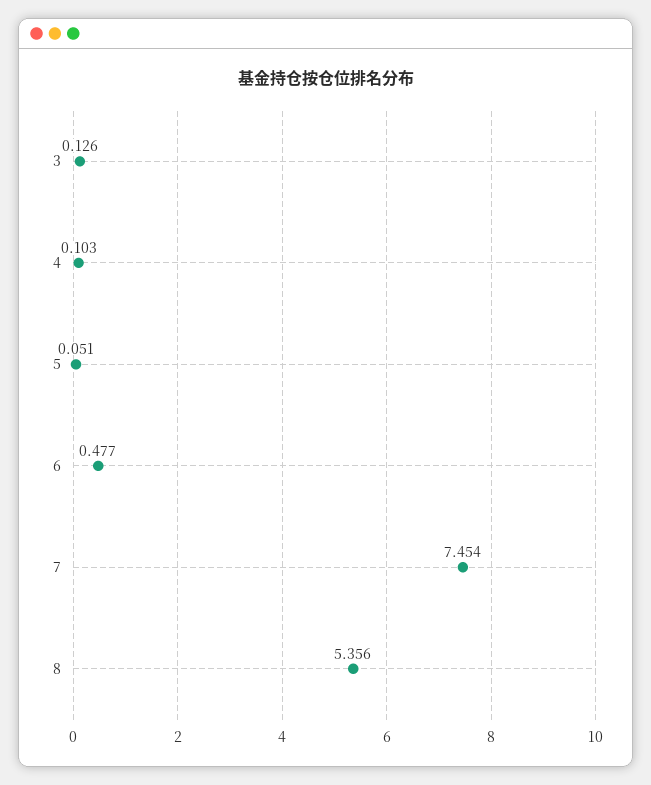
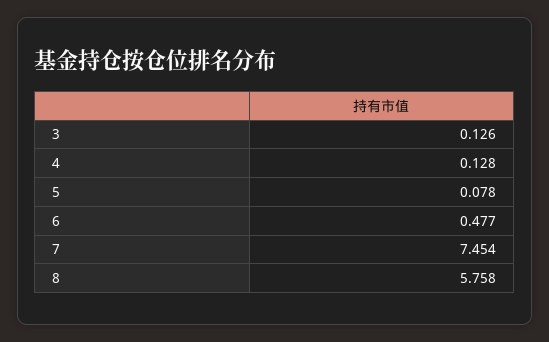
4: 0.103 -> 0.128
5: 0.051 -> 0.078
8: 5.356 -> 5.758

